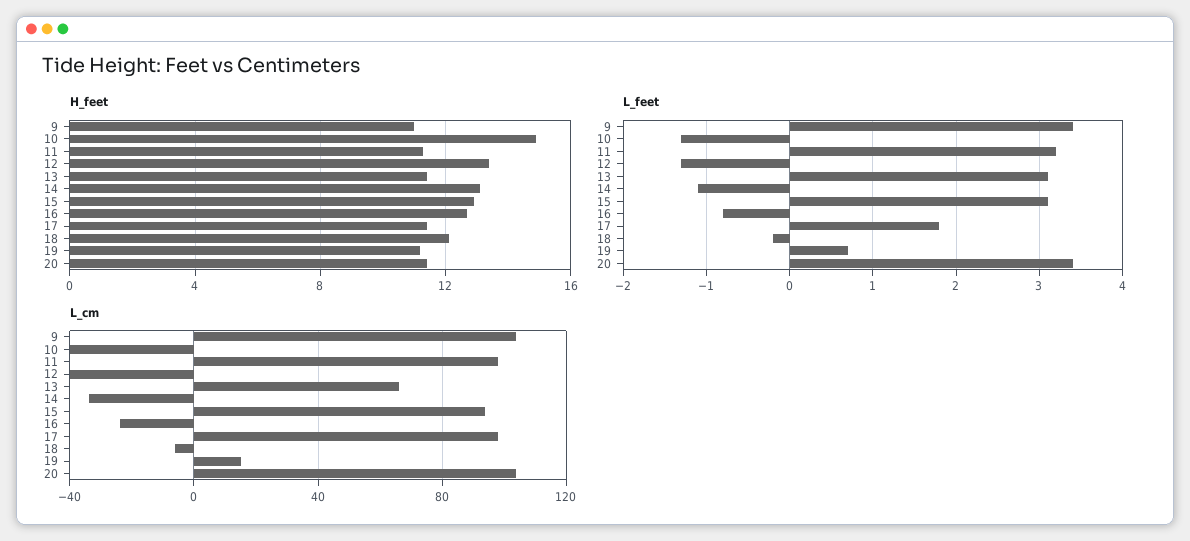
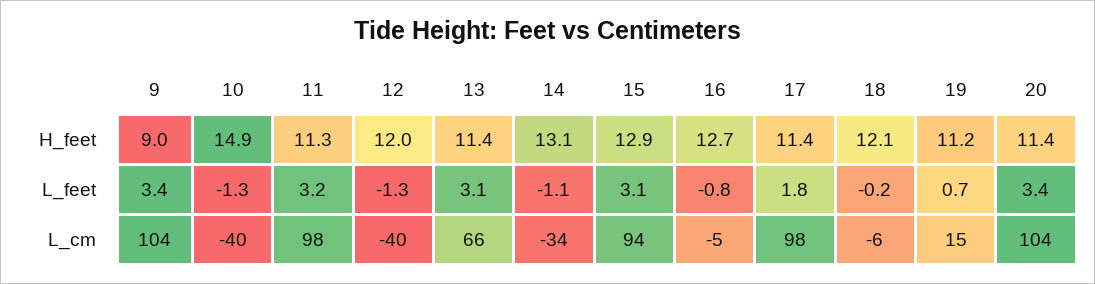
H_feet, 9: 11 -> 9
H_feet, 12: 13.5 -> 12
L_cm, 16: -25 -> -5

